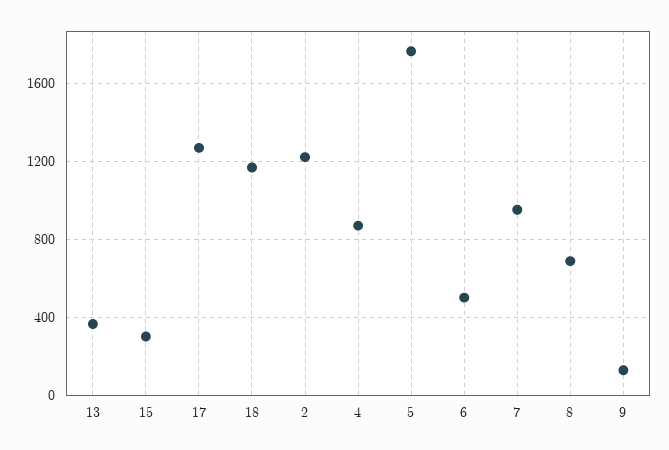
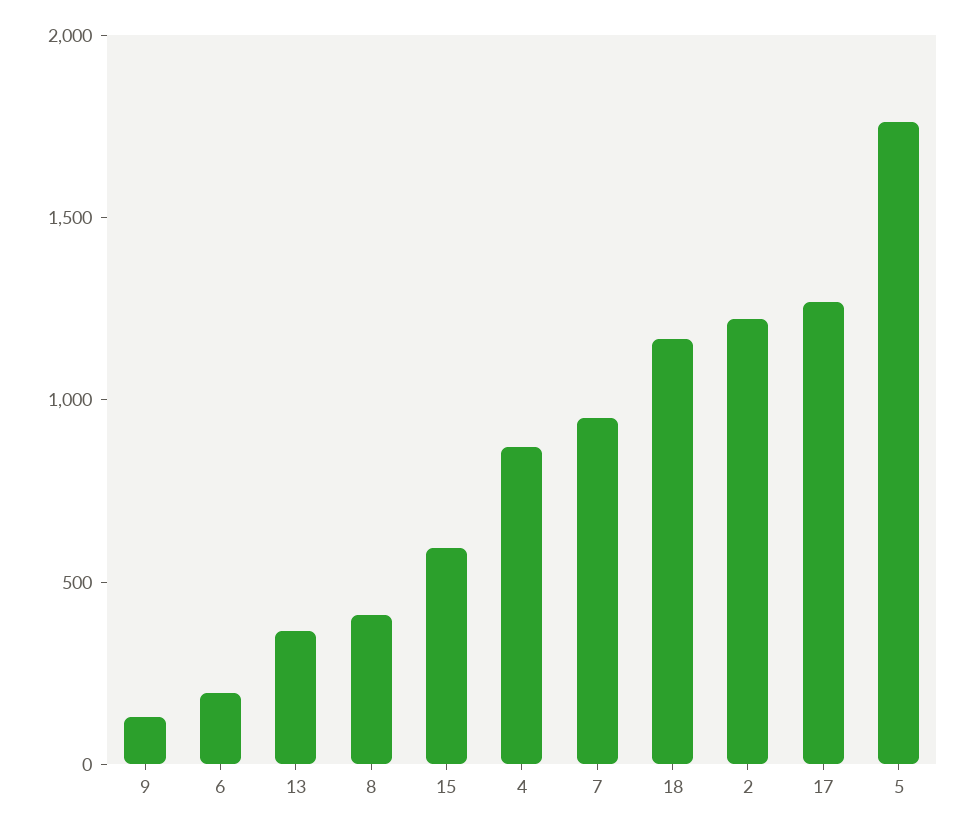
15: 300 -> 600
6: 500 -> 200
8: 700 -> 400

